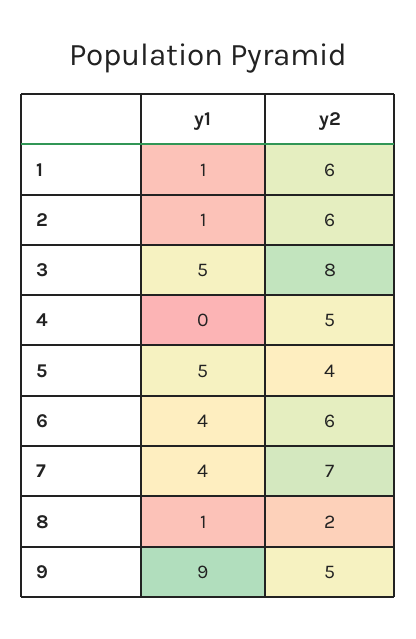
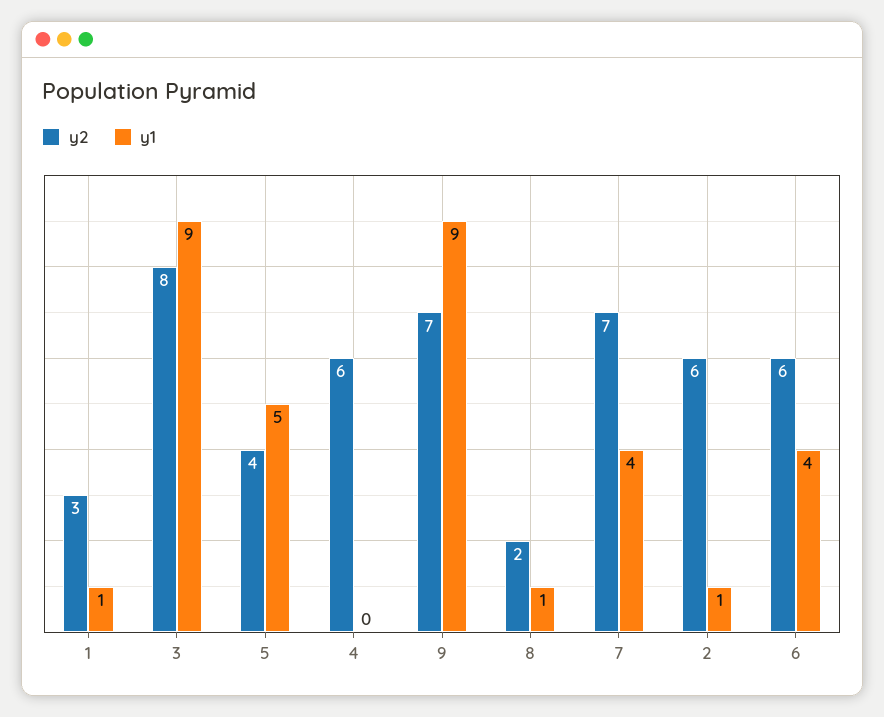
y2, 1: 6 -> 3
y1, 3: 5 -> 9
y2, 4: 5 -> 6
y2, 9: 5 -> 7

